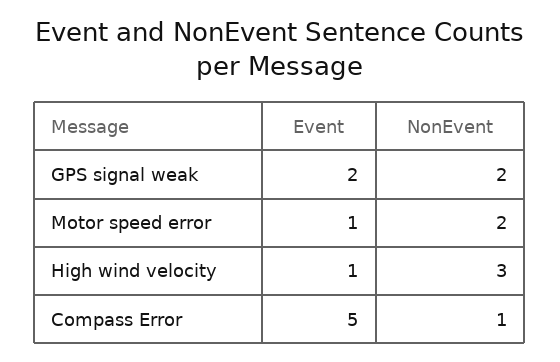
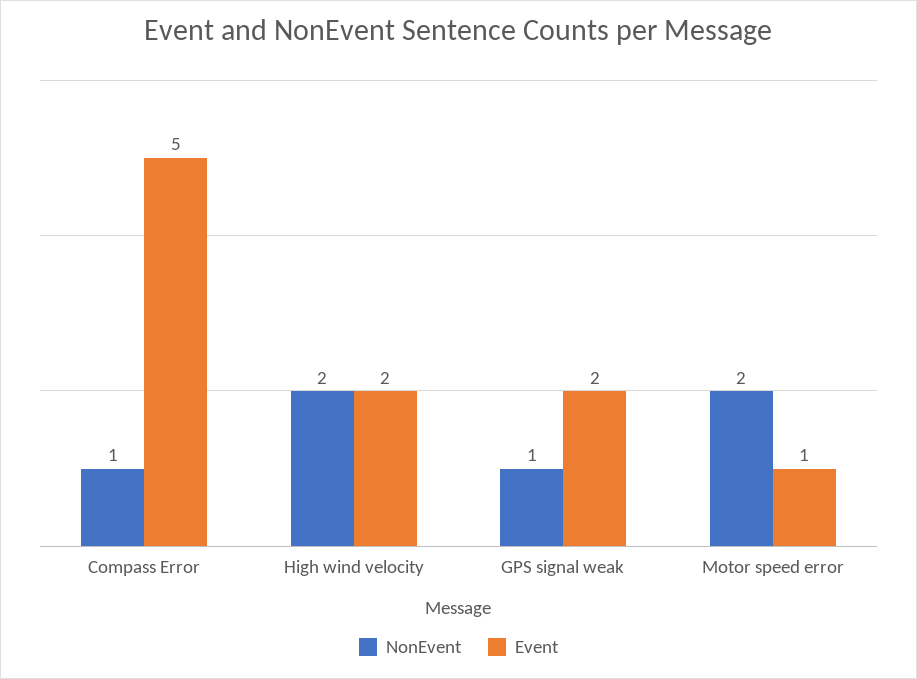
NonEvent, GPS signal weak: 2 -> 1
Event, High wind velocity: 1 -> 2
NonEvent, High wind velocity: 3 -> 2

